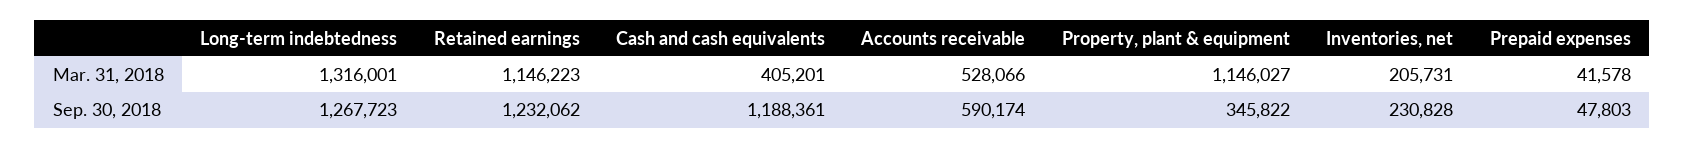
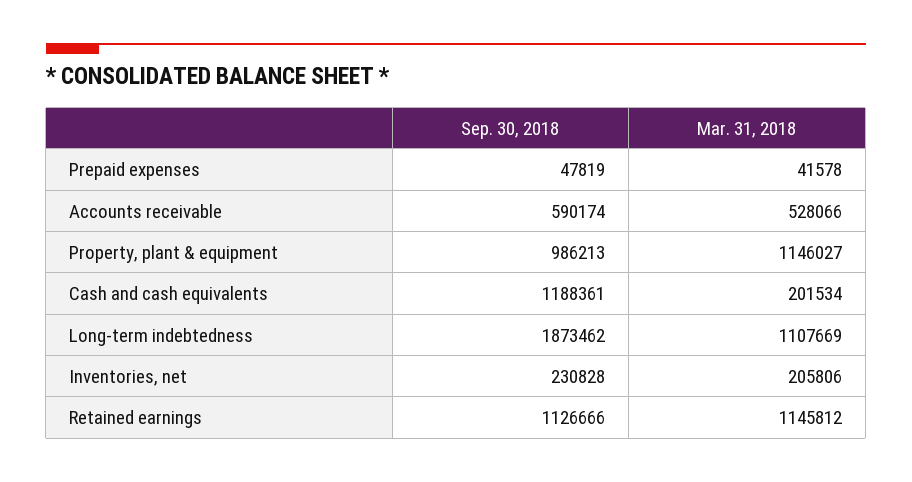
Long-term indebtedness, Mar. 31, 2018: 1316001 -> 1107669
Retained earnings, Mar. 31, 2018: 1146223 -> 1145812
Cash and cash equivalents, Mar. 31, 2018: 405201 -> 201534
Inventories, net, Mar. 31, 2018: 205731 -> 205806
Long-term indebtedness, Sep. 30, 2018: 1267723 -> 1873462
Retained earnings, Sep. 30, 2018: 1232062 -> 1126666
Property, plant & equipment, Sep. 30, 2018: 345822 -> 986213
Prepaid expenses, Sep. 30, 2018: 47803 -> 47819

